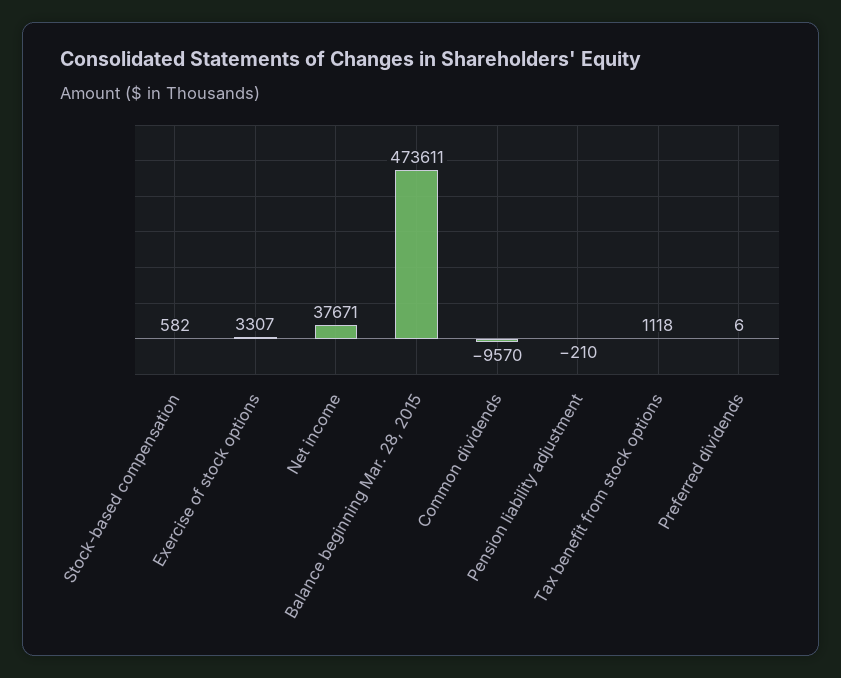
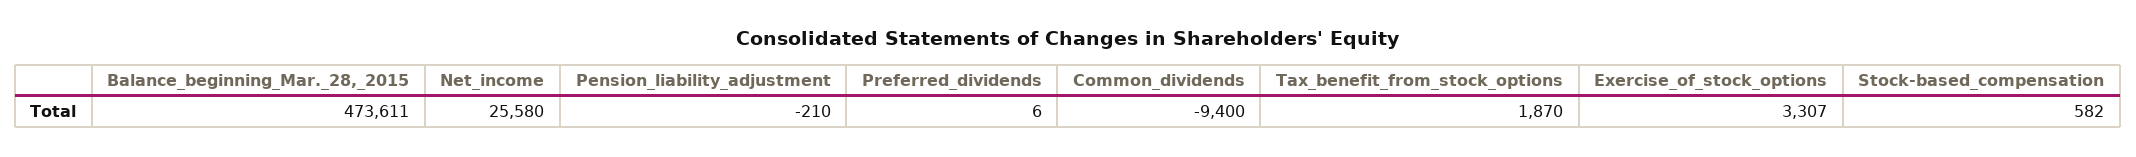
Net income: 37671 -> 25580
Common dividends: -9570 -> -9400
Tax benefit from stock options: 1118 -> 1870

